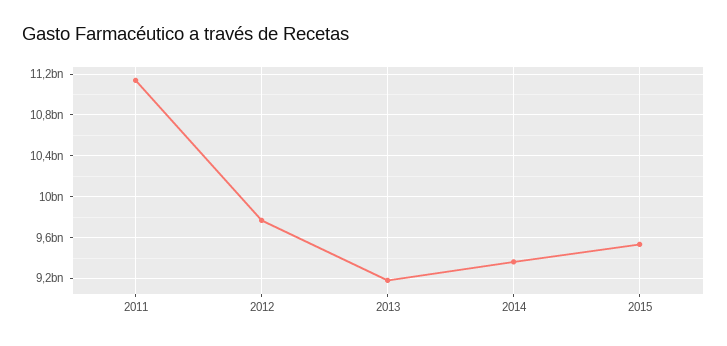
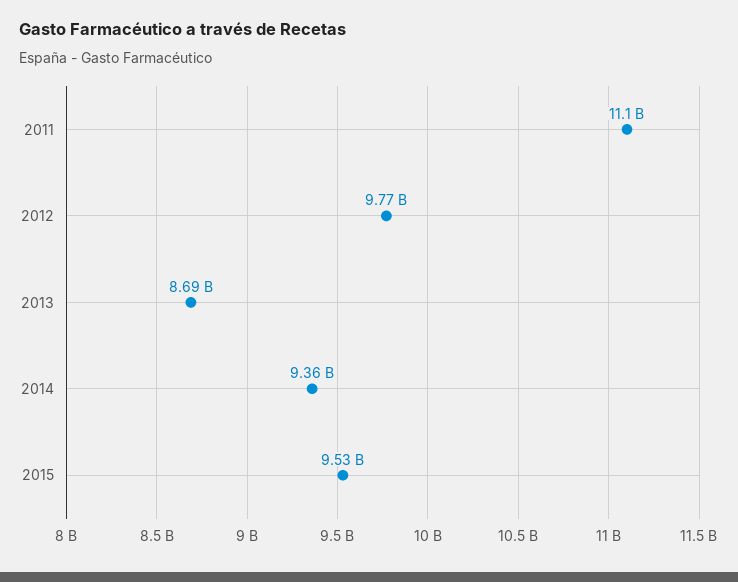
2013: 9200000000 -> 8690000000

